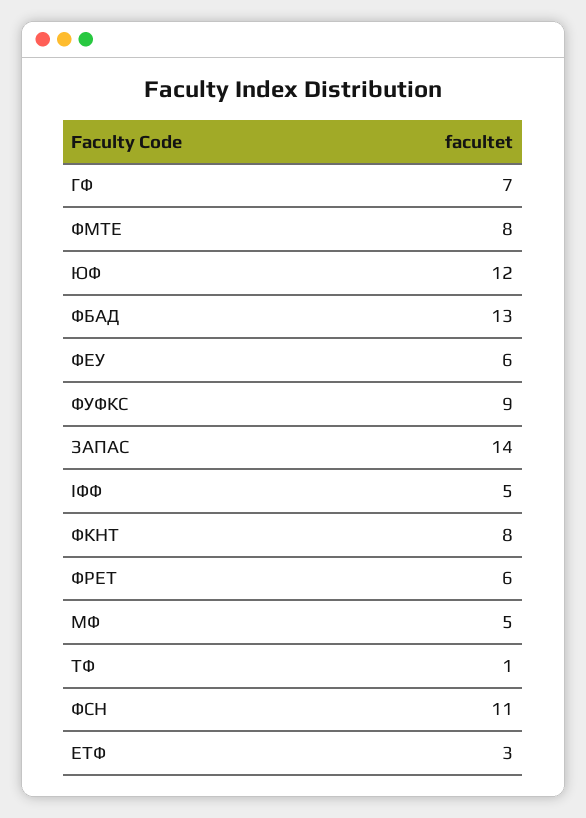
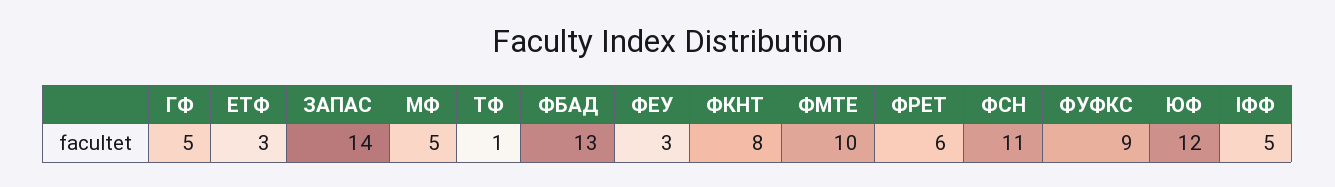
ГФ: 7 -> 5
ФМТЕ: 8 -> 10
ФЕУ: 6 -> 3

